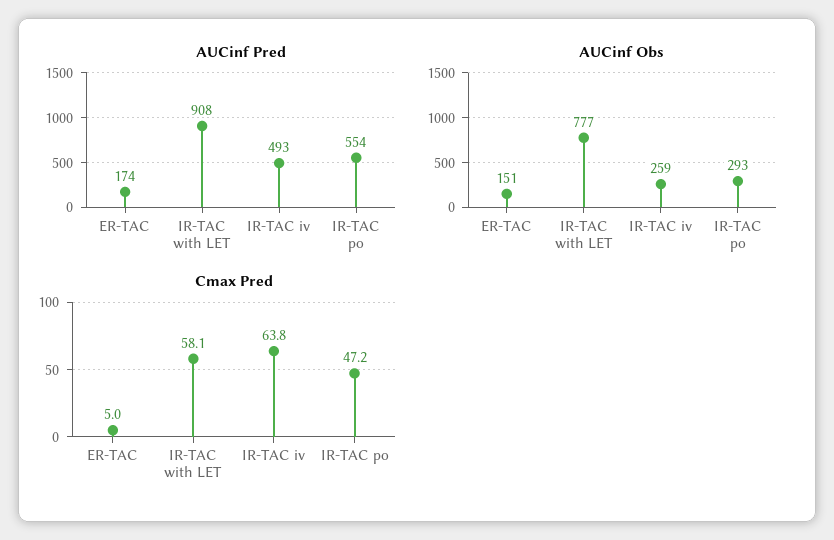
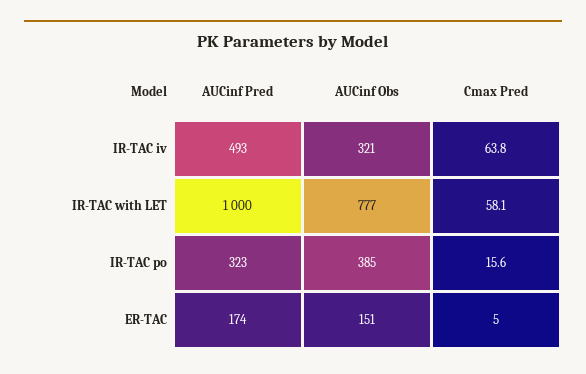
AUCinf Pred, IR-TAC with LET: 908 -> 1000
AUCinf Pred, IR-TAC po: 554 -> 323
AUCinf Obs, IR-TAC iv: 259 -> 321
AUCinf Obs, IR-TAC po: 293 -> 385
Cmax Pred, IR-TAC po: 47.2 -> 15.6

